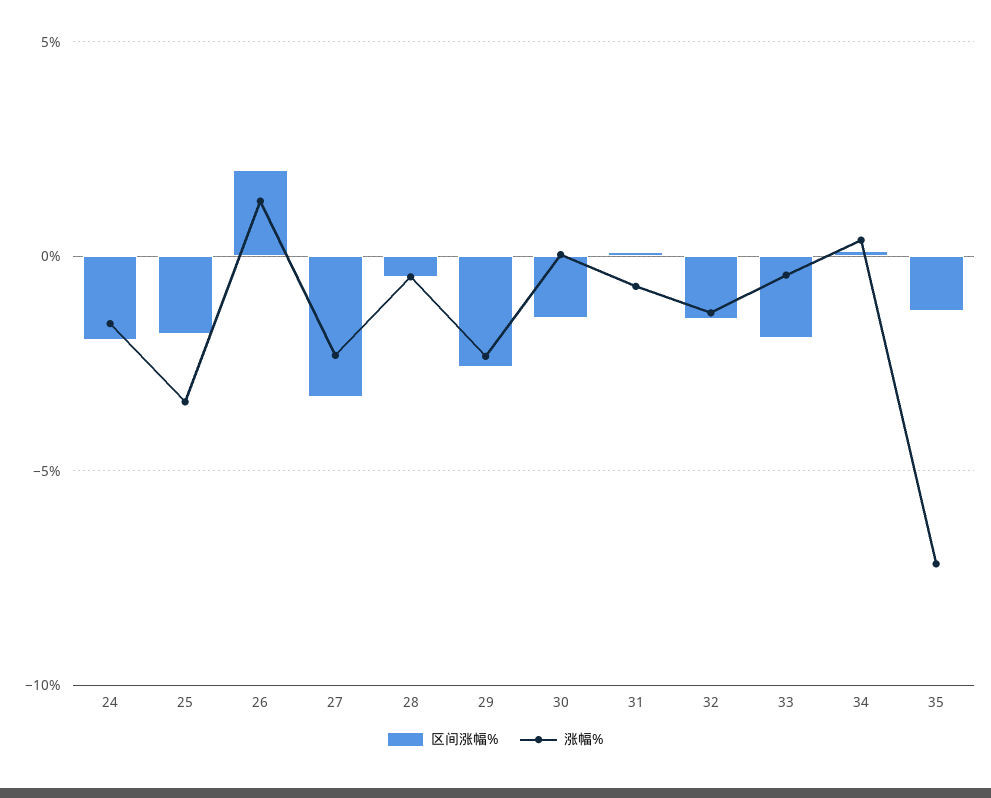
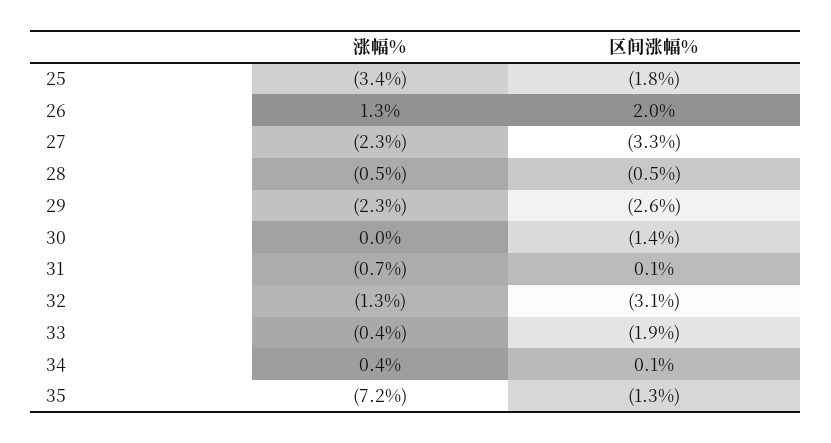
区间涨幅%, 24: -2 -> none
涨幅%, 24: -1.5 -> none
区间涨幅%, 32: -1.5 -> -3.1

